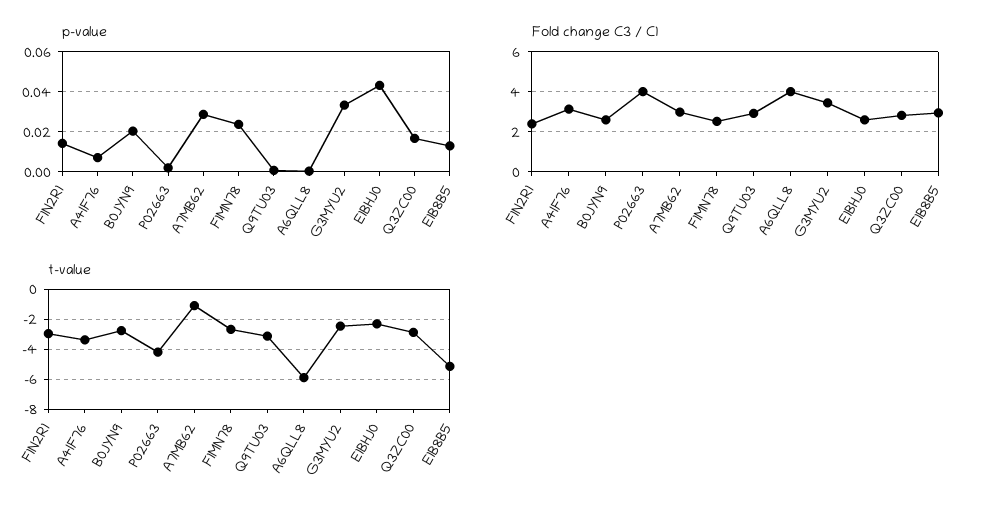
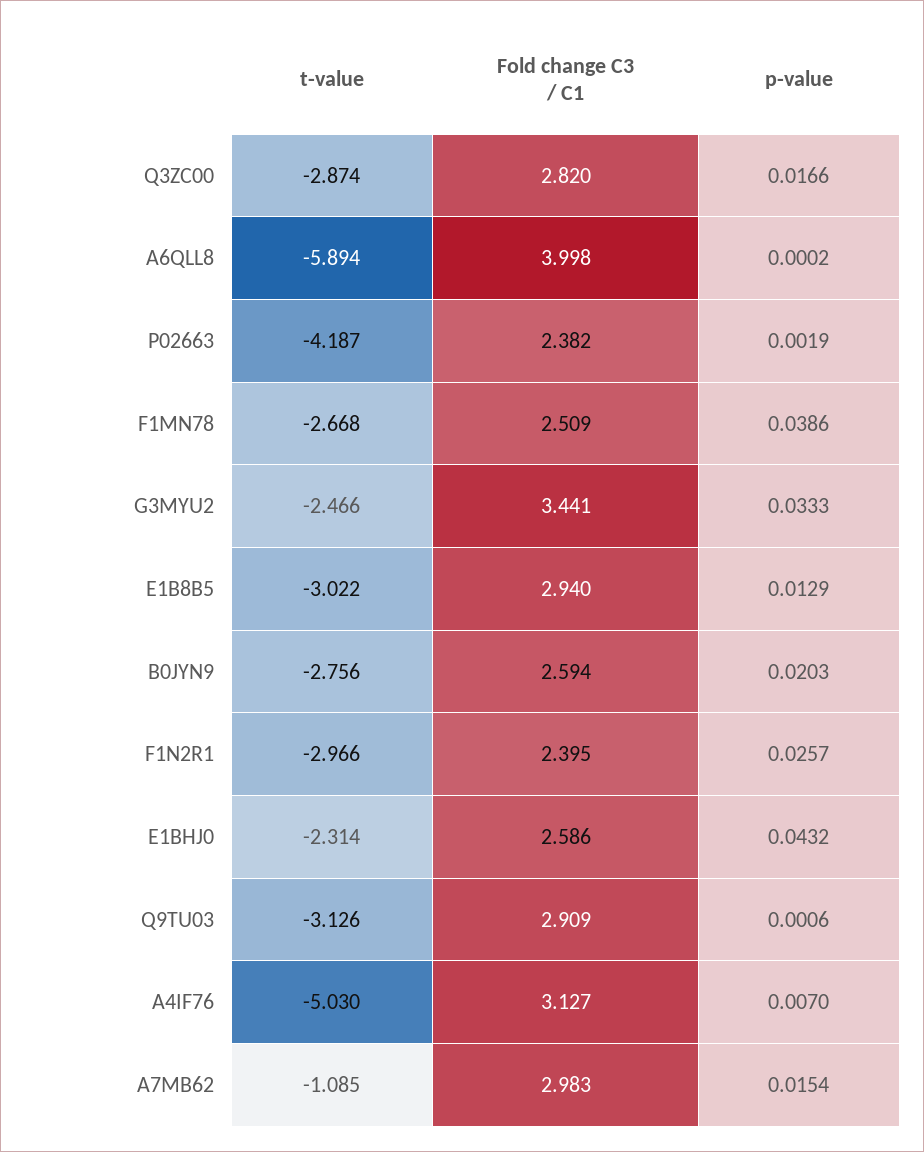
p-value, F1N2R1: 0.015 -> 0.0257
p-value, A7MB62: 0.03 -> 0.0154
p-value, F1MN78: 0.025 -> 0.0386
Fold change C3 / C1, P02663: 4 -> 2.382
t-value, A4IF76: -3.5 -> -5.03
t-value, E1B8B5: -5 -> -3.022

